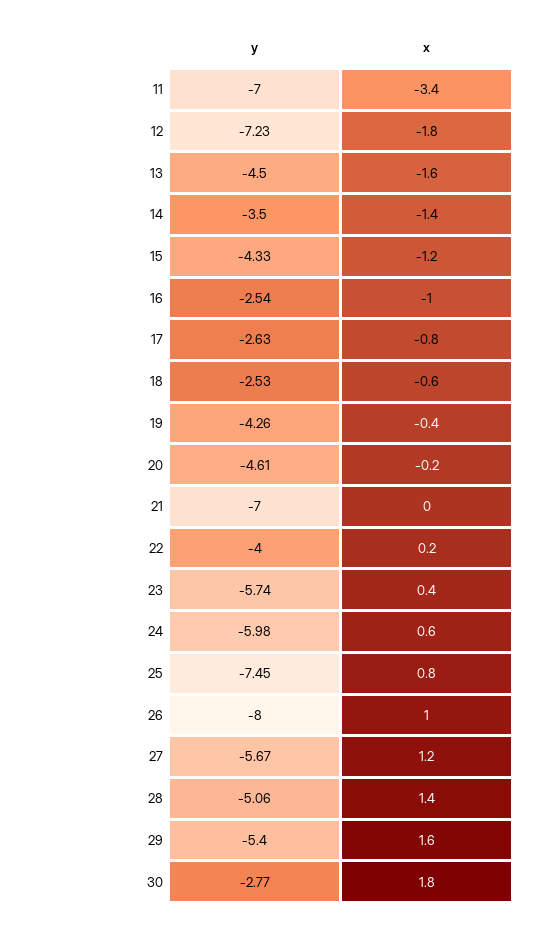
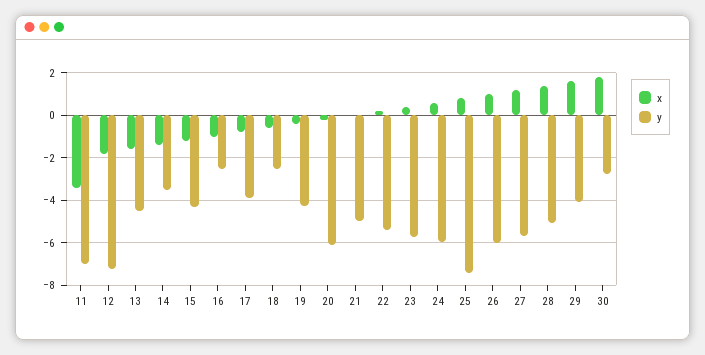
y, 17: -2.63 -> -4
y, 20: -4.61 -> -6
y, 21: -7 -> -5
y, 22: -4 -> -5.5
y, 26: -8 -> -6
y, 29: -5.4 -> -4

